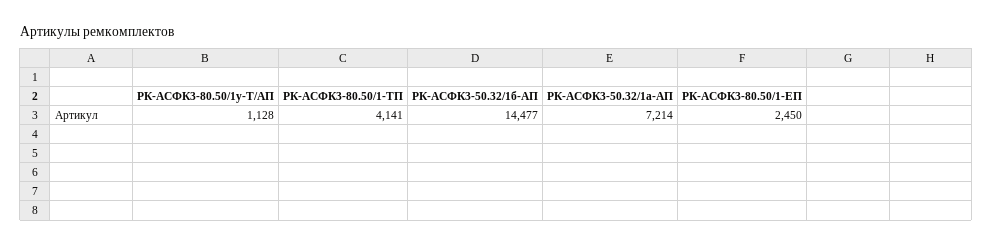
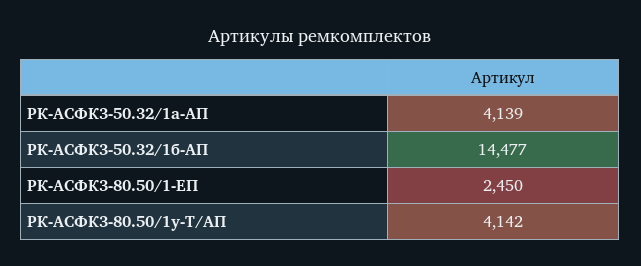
РК-АСФК3-80.50/1у-Т/АП: 1128 -> 4142
РК-АСФК3-80.50/1-ТП: 4141 -> none
РК-АСФК3-50.32/1а-АП: 7214 -> 4139

